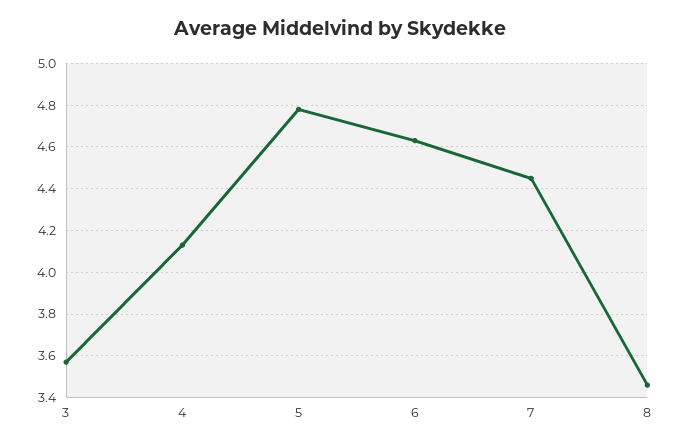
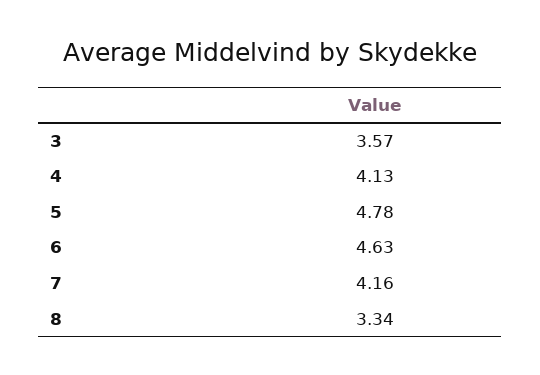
7: 4.45 -> 4.16
8: 3.45 -> 3.34

